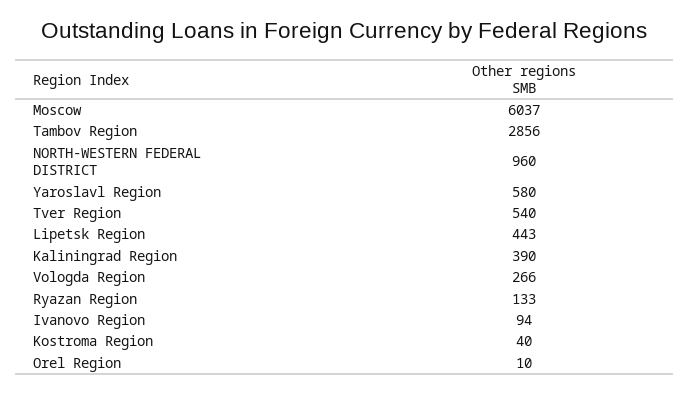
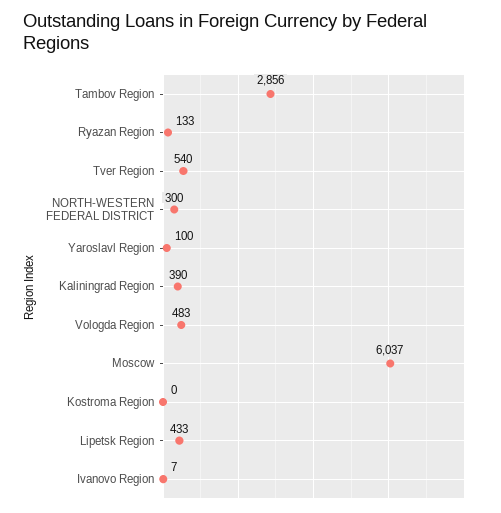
NORTH-WESTERN FEDERAL DISTRICT: 960 -> 300
Yaroslavl Region: 580 -> 100
Lipetsk Region: 443 -> 433
Vologda Region: 266 -> 483
Ivanovo Region: 94 -> 7
Kostroma Region: 40 -> 0
Orel Region: 10 -> none

